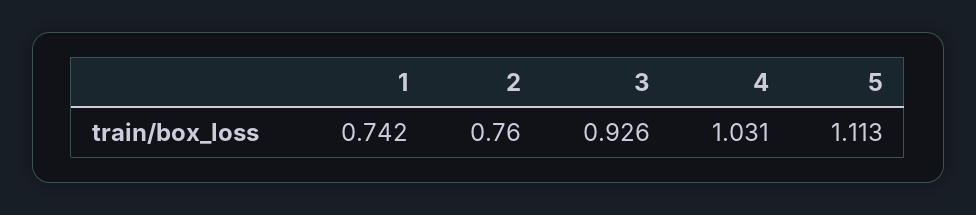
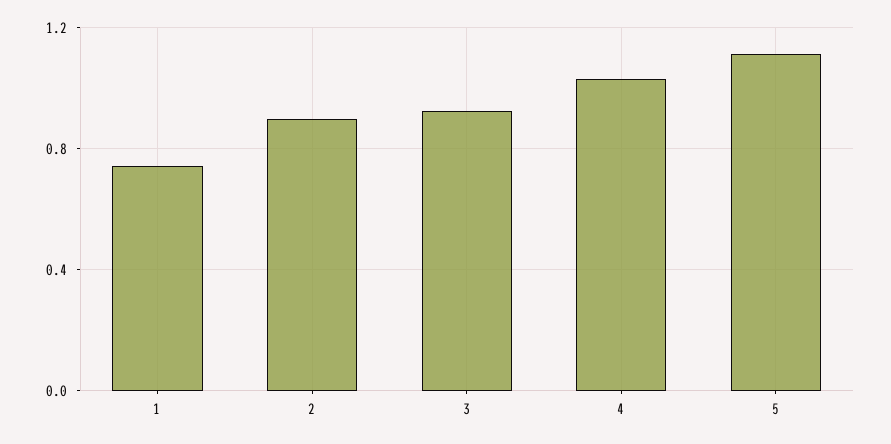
2: 0.76 -> 0.9

